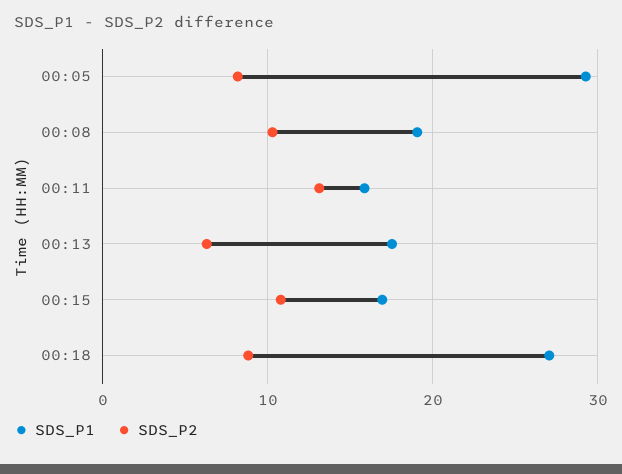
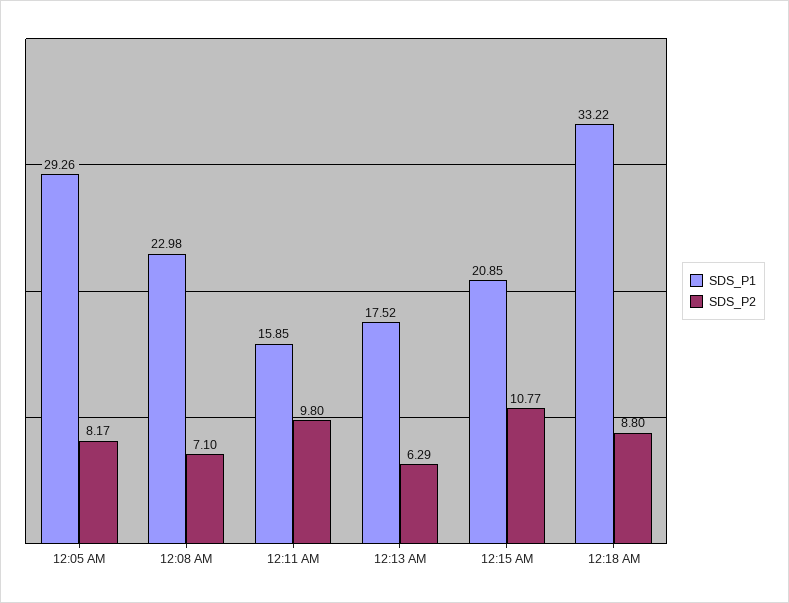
SDS_P1, 00:08: 19 -> 22.98
SDS_P2, 00:08: 10 -> 7.1
SDS_P2, 00:11: 13 -> 9.8
SDS_P1, 00:15: 17 -> 20.85
SDS_P1, 00:18: 27 -> 33.22

